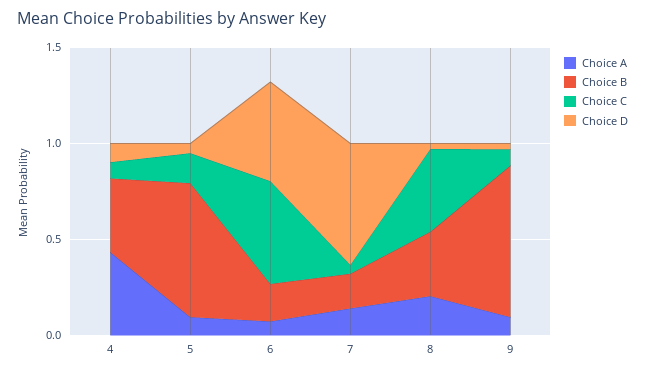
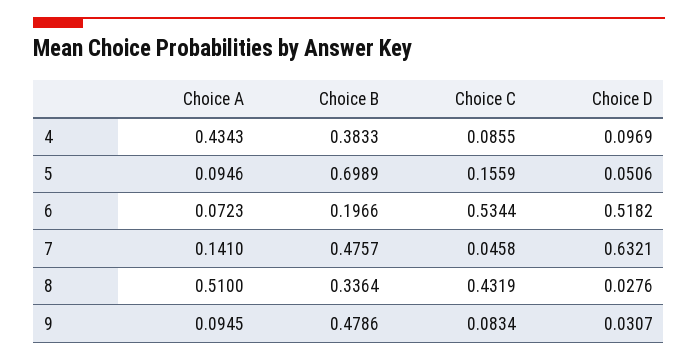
Choice B, 7: 0.2 -> 0.4757
Choice A, 8: 0.2 -> 0.51
Choice B, 9: 0.8 -> 0.4786

